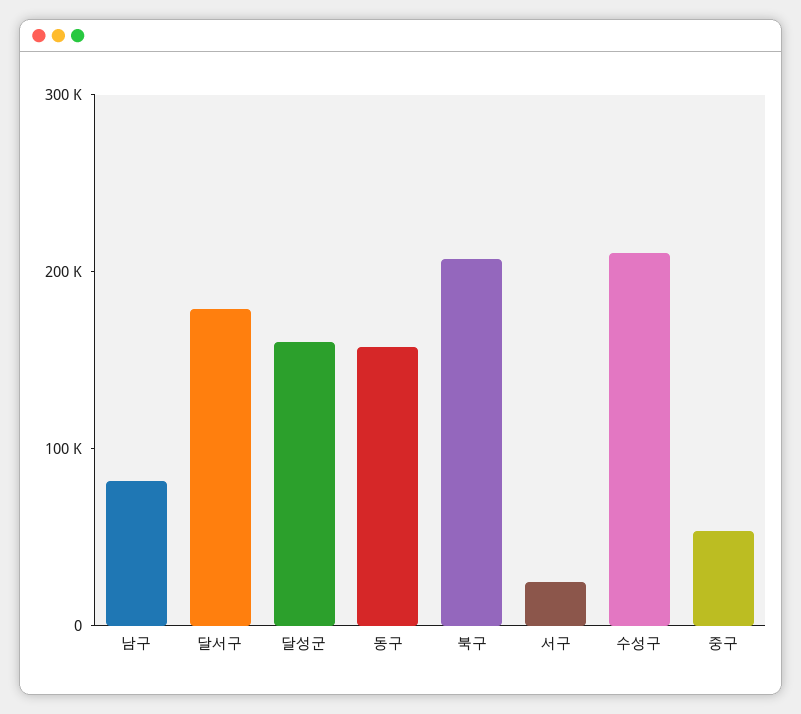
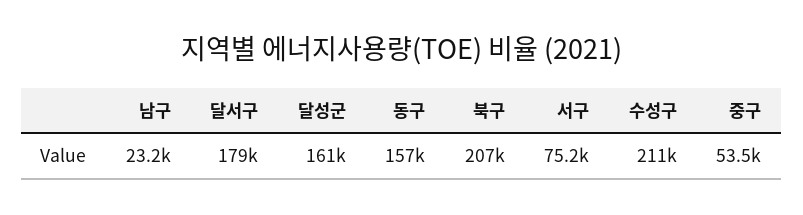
남구: 80000 -> 23200
서구: 20000 -> 75200

